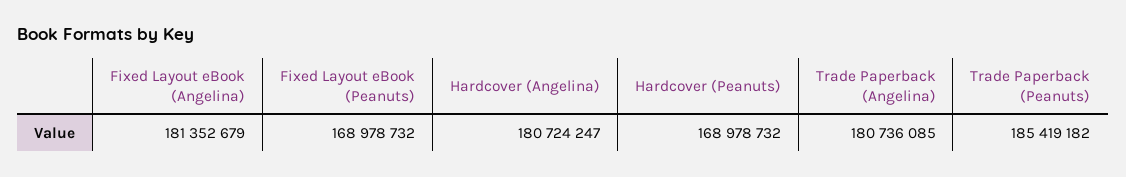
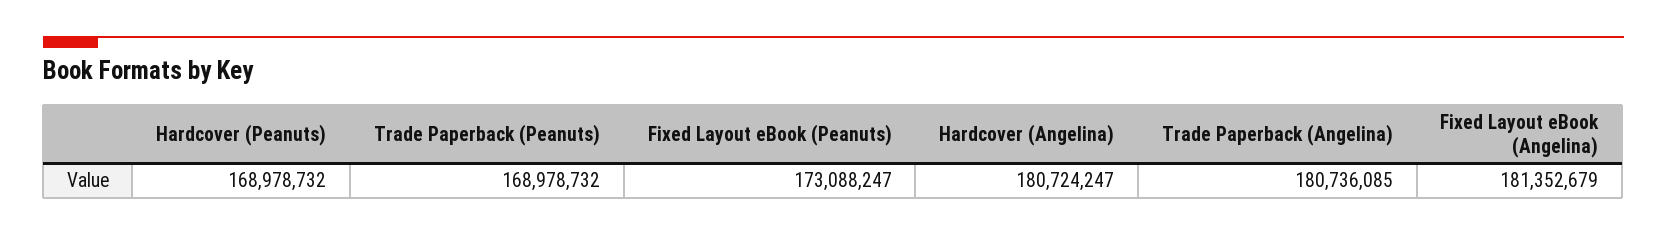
Fixed Layout eBook (Peanuts): 168978732 -> 173088247
Trade Paperback (Peanuts): 185419182 -> 168978732

